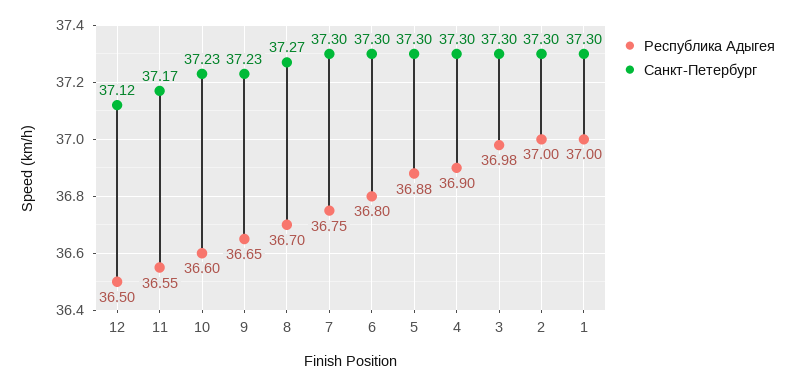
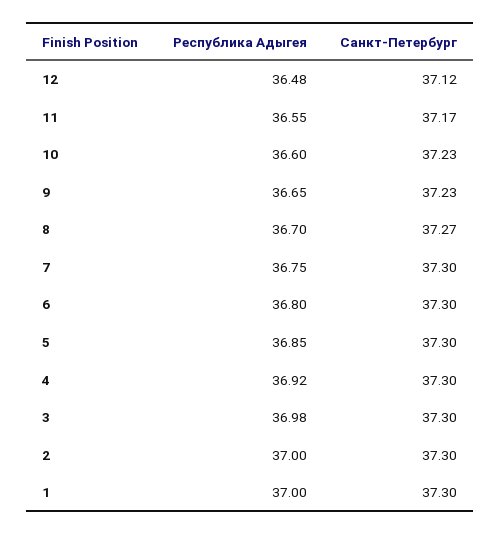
Республика Адыгея, 12: 36.5 -> 36.48
Республика Адыгея, 5: 36.88 -> 36.85
Республика Адыгея, 4: 36.9 -> 36.92

